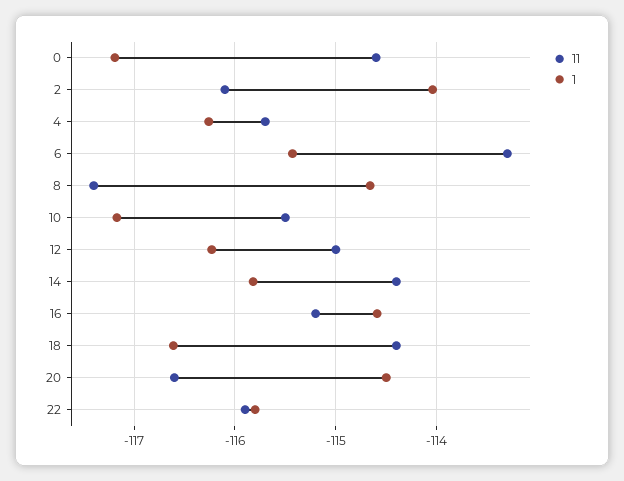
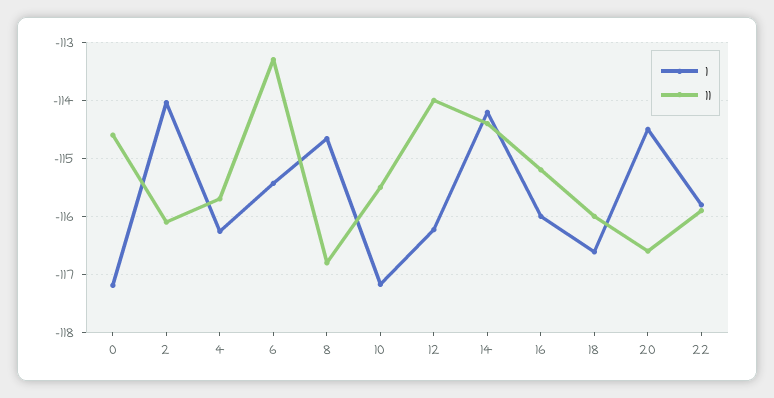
11, 8: -117.4 -> -116.8
11, 12: -115 -> -114
1, 14: -115.8 -> -114.2
1, 16: -114.6 -> -116
11, 18: -114.4 -> -116

